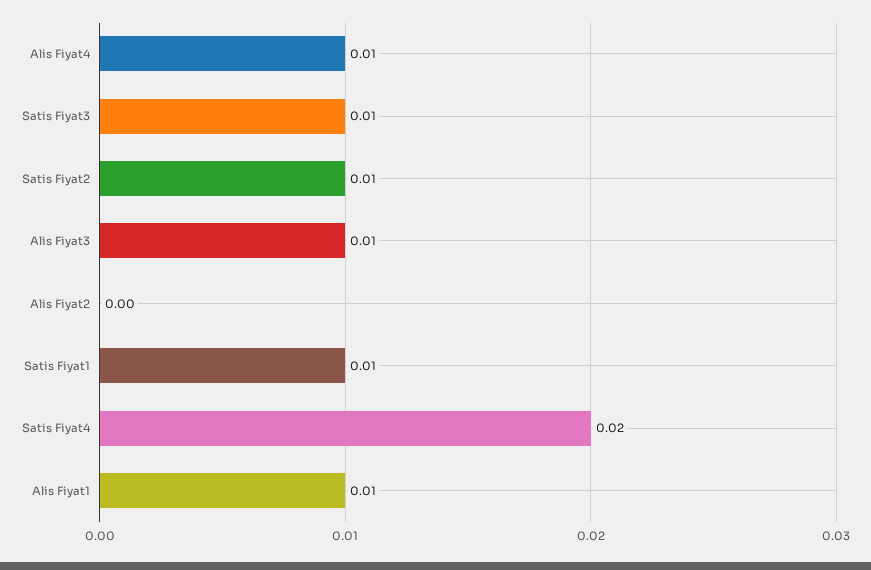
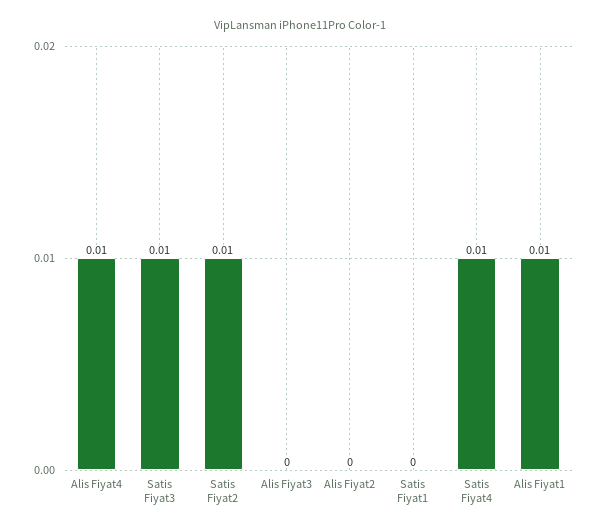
Alis Fiyat3: 0.01 -> 0
Satis Fiyat1: 0.01 -> 0
Satis Fiyat4: 0.02 -> 0.01

